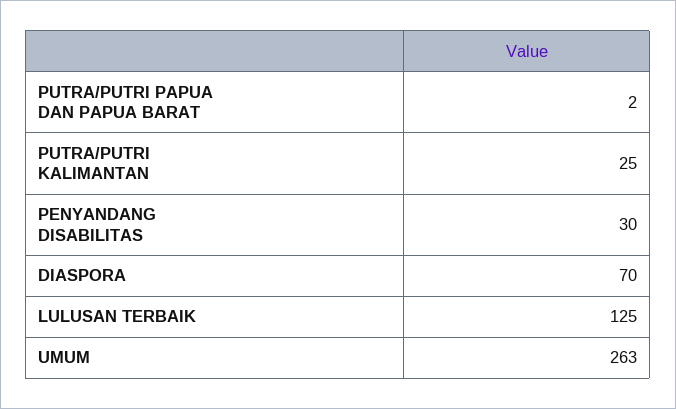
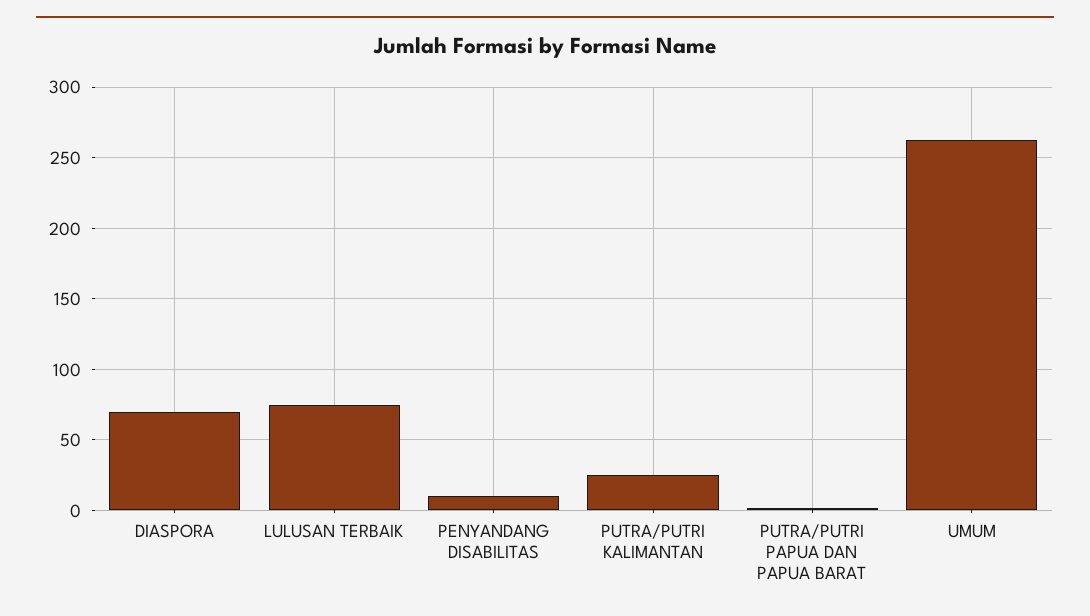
PENYANDANG DISABILITAS: 30 -> 10
LULUSAN TERBAIK: 125 -> 75

